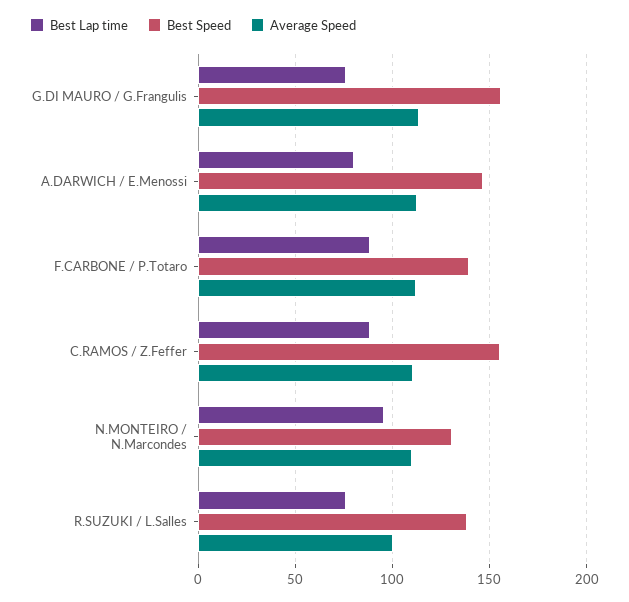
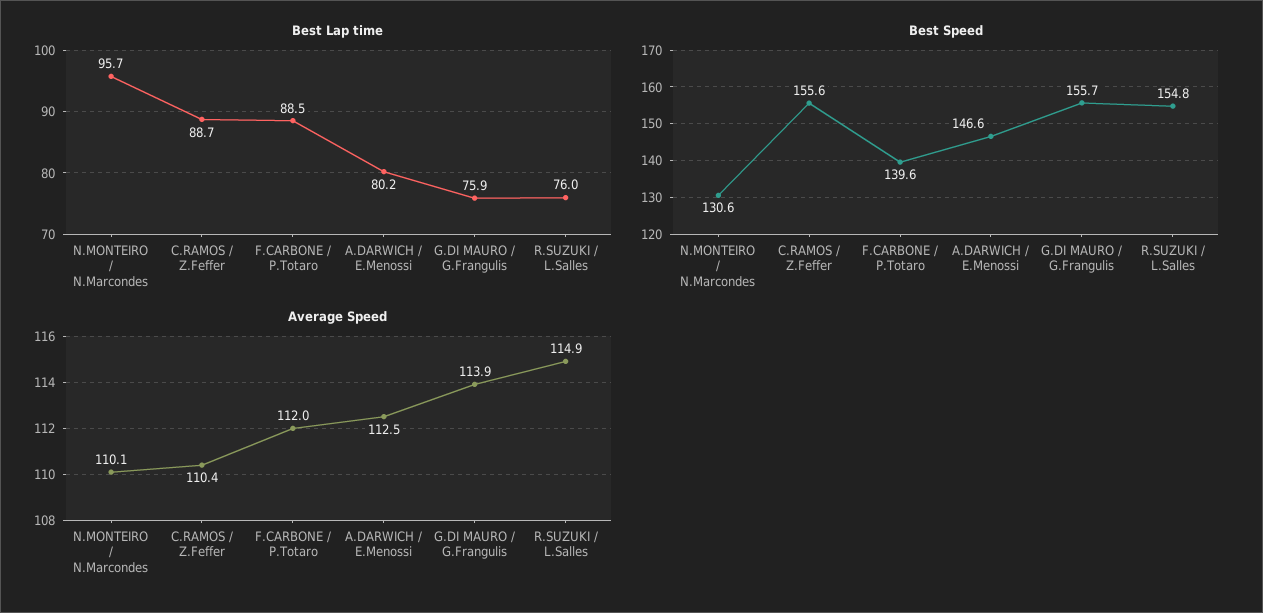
Best Speed, R.SUZUKI / L.Salles: 140 -> 154.8
Average Speed, R.SUZUKI / L.Salles: 100 -> 114.9

